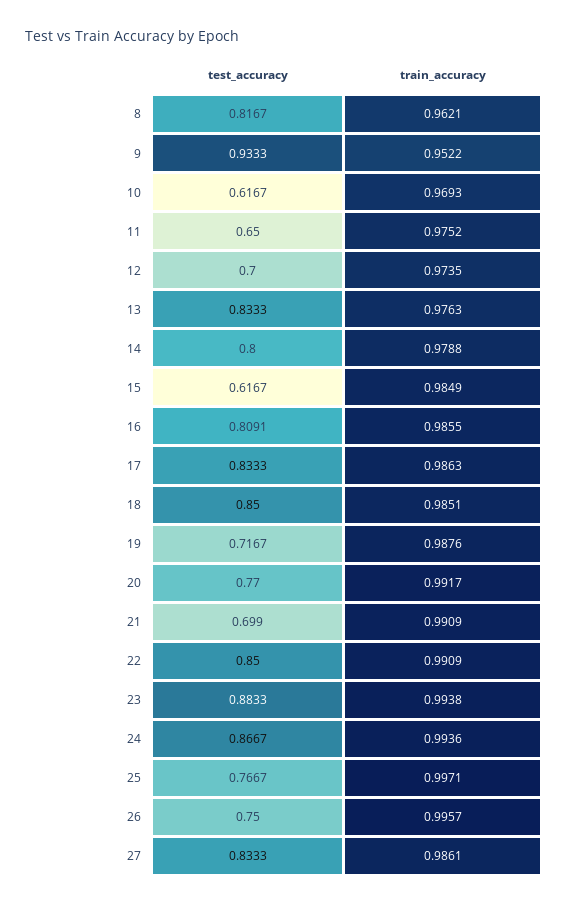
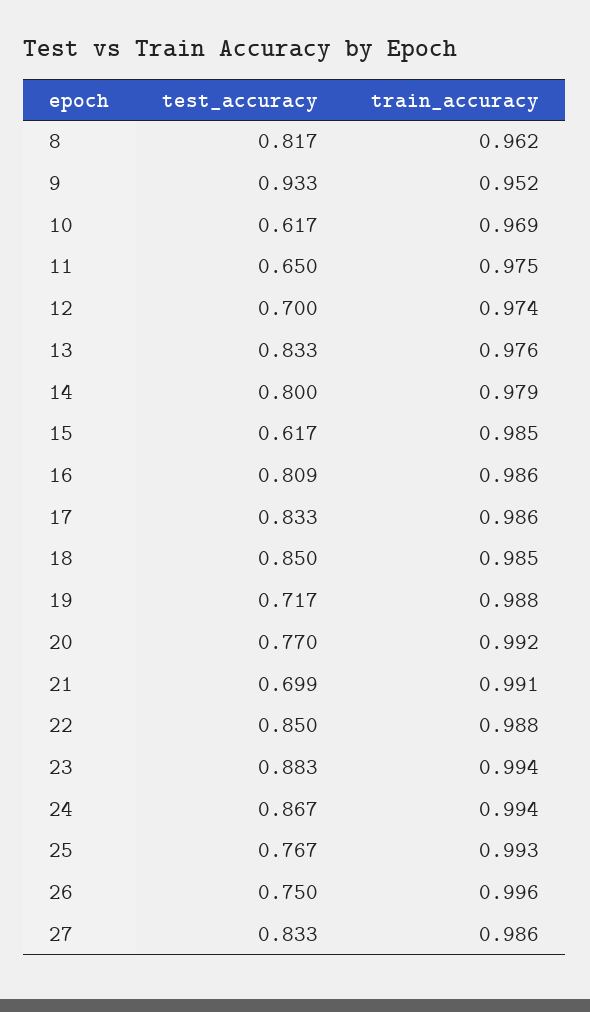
train_accuracy, 22: 0.9909 -> 0.988
train_accuracy, 25: 0.9971 -> 0.993

